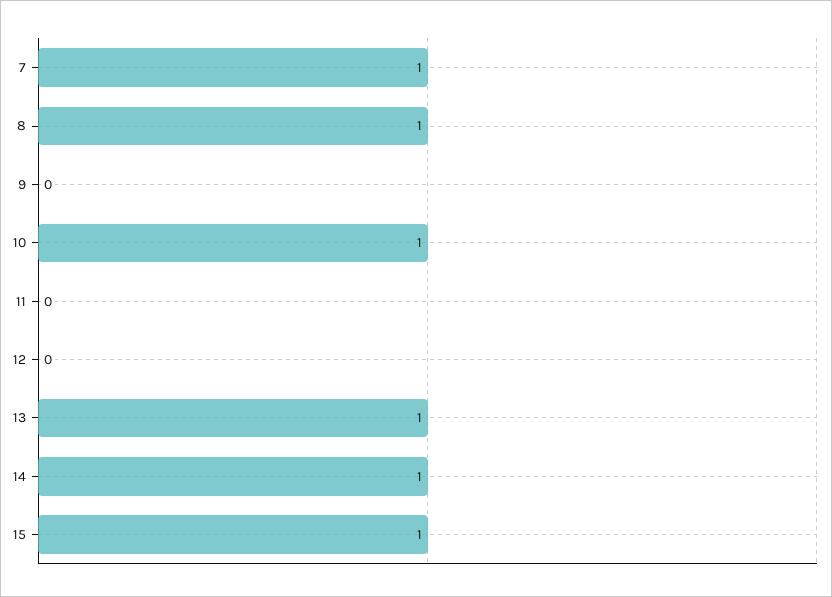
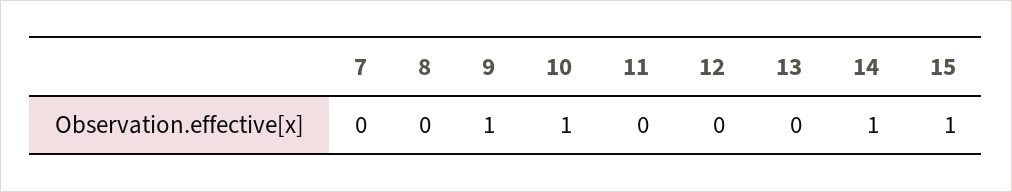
7: 1 -> 0
8: 1 -> 0
9: 0 -> 1
13: 1 -> 0

